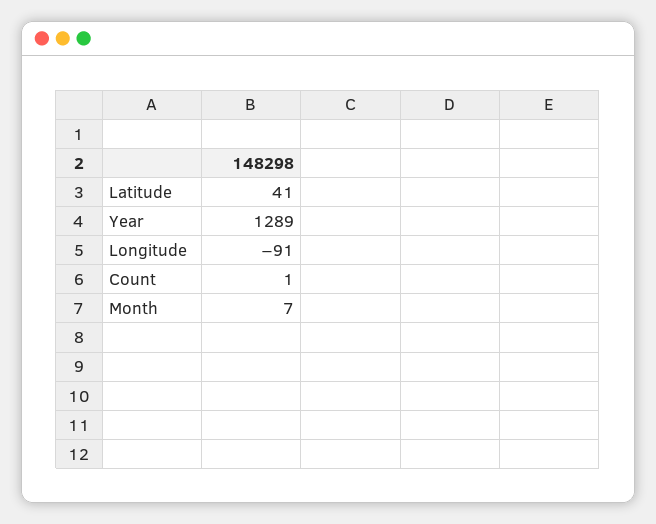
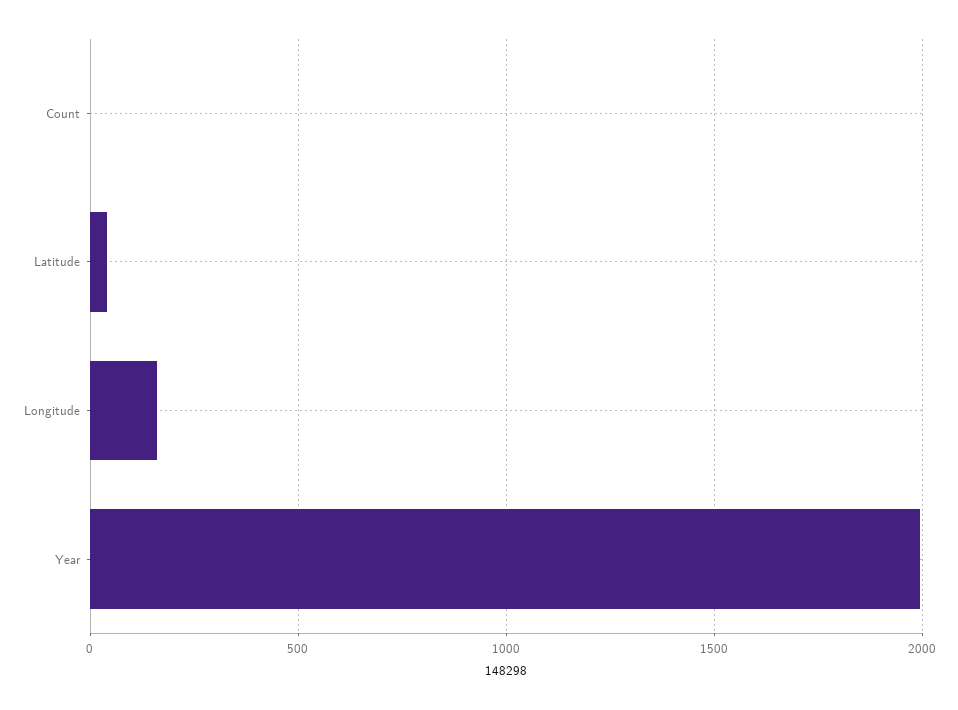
Year: 1289 -> 2000
Longitude: -91 -> 150
Month: 7 -> none

